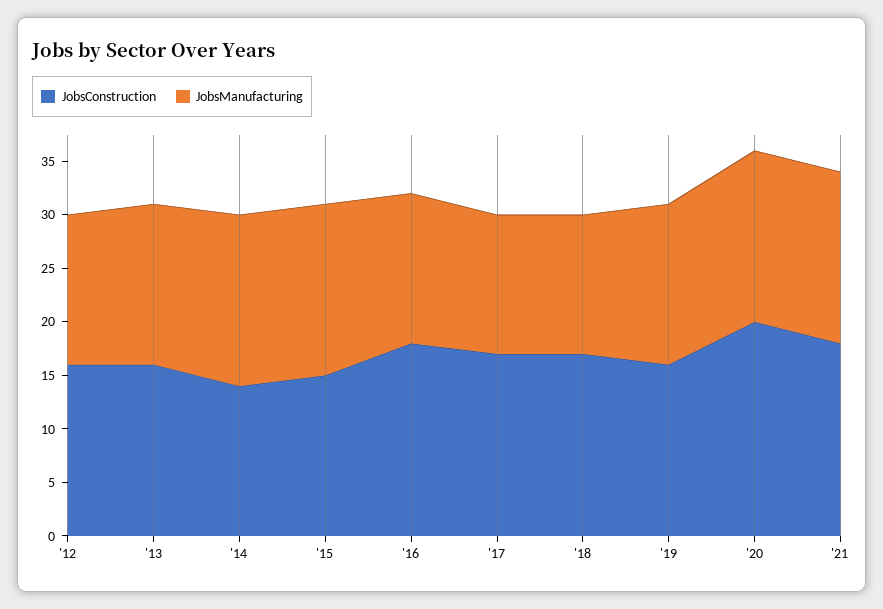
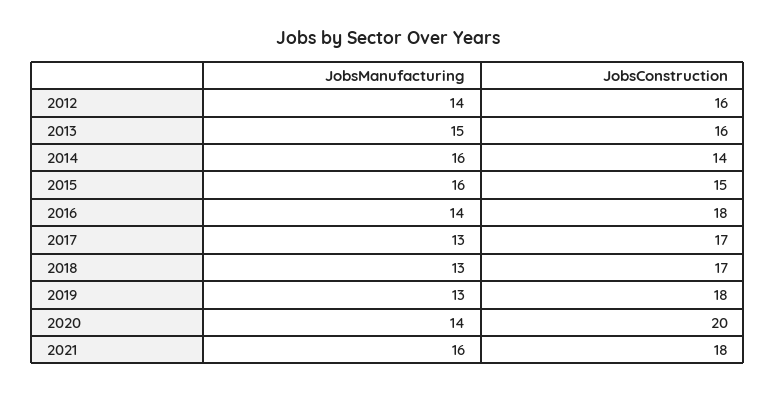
JobsConstruction, '19: 16 -> 18
JobsManufacturing, '19: 15 -> 13
JobsManufacturing, '20: 16 -> 14

